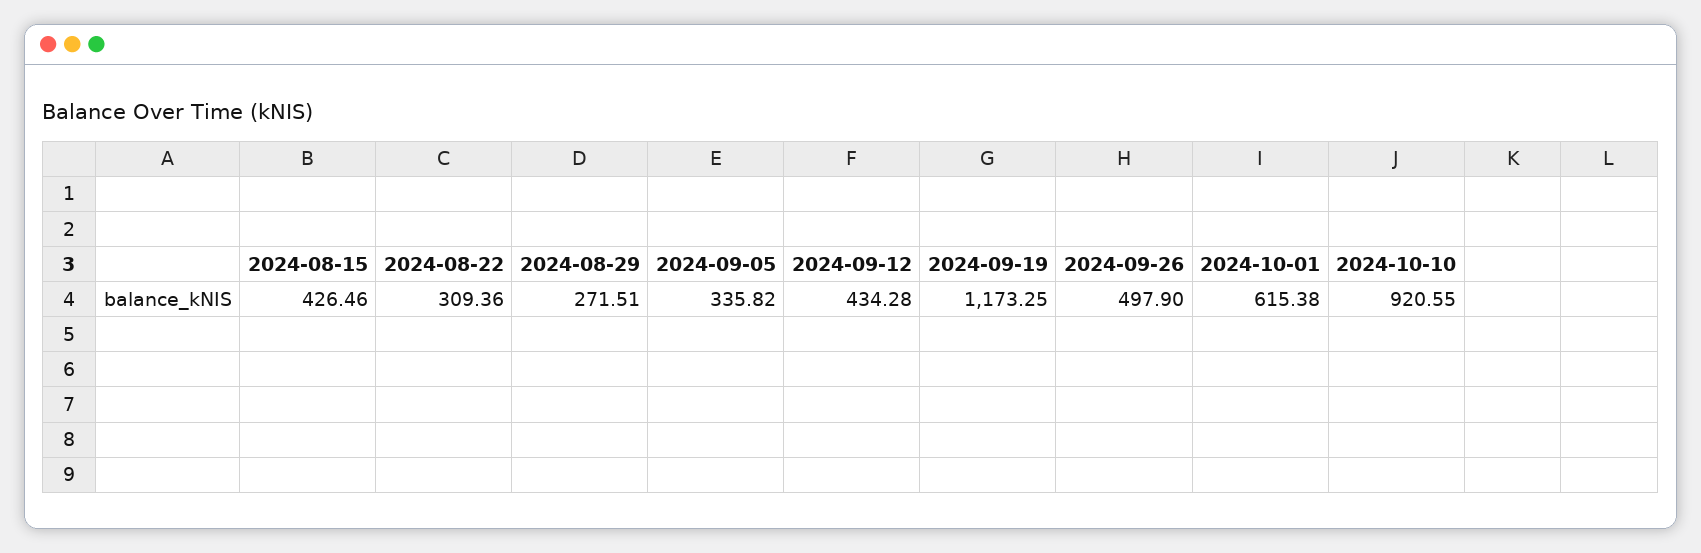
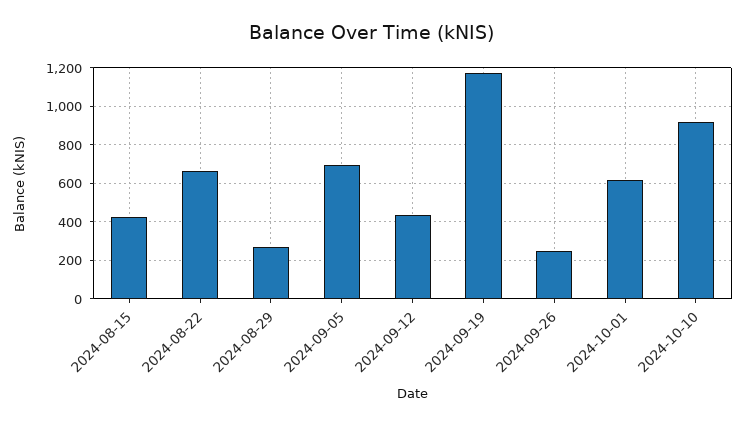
2024-08-22: 309.36 -> 650
2024-09-05: 335.82 -> 700
2024-09-26: 497.9 -> 250

